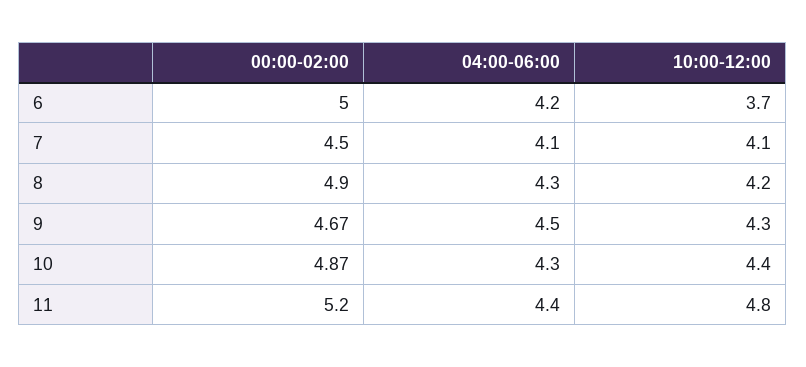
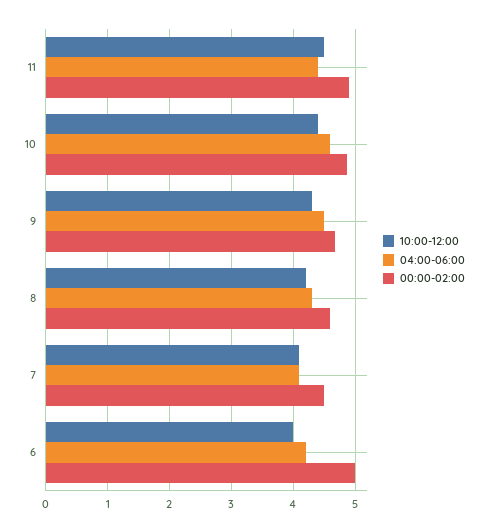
10:00-12:00, 6: 3.7 -> 4
00:00-02:00, 8: 4.9 -> 4.6
04:00-06:00, 10: 4.3 -> 4.6
00:00-02:00, 11: 5.2 -> 4.9
10:00-12:00, 11: 4.8 -> 4.5

